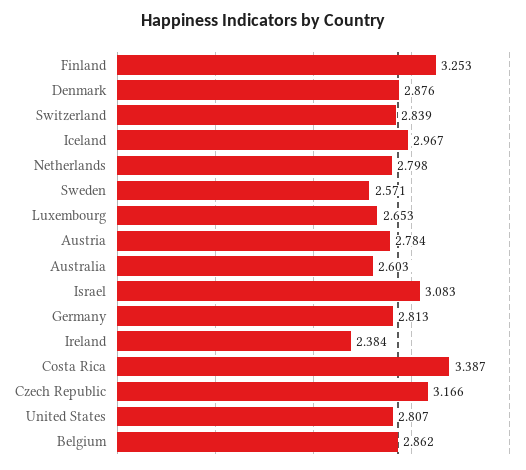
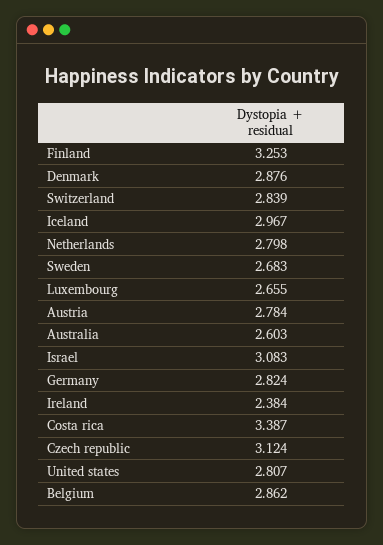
Sweden: 2.571 -> 2.683
Luxembourg: 2.653 -> 2.655
Germany: 2.813 -> 2.824
Czech Republic: 3.166 -> 3.124

